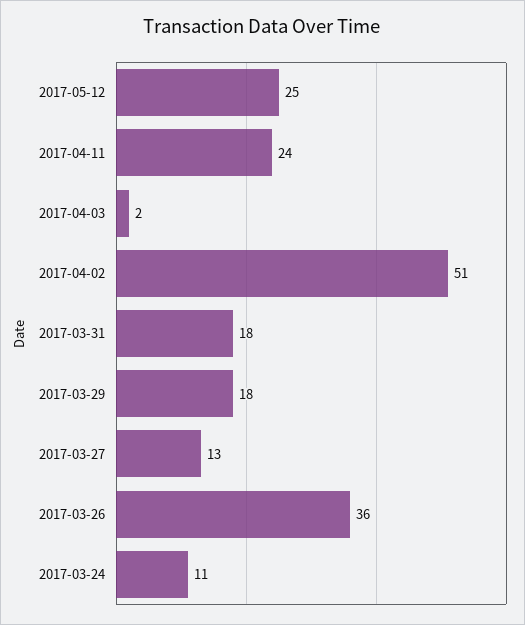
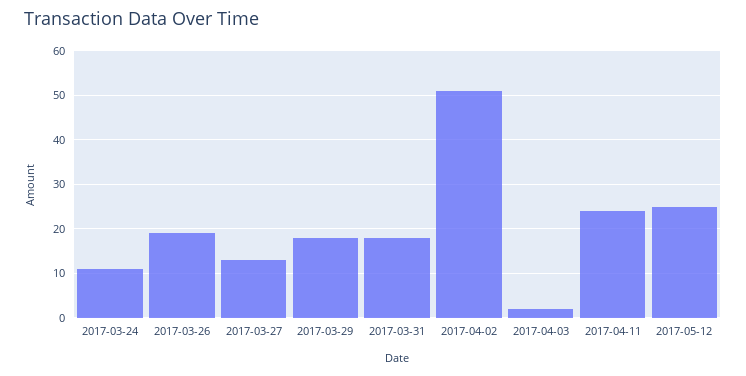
2017-03-26: 36 -> 20

